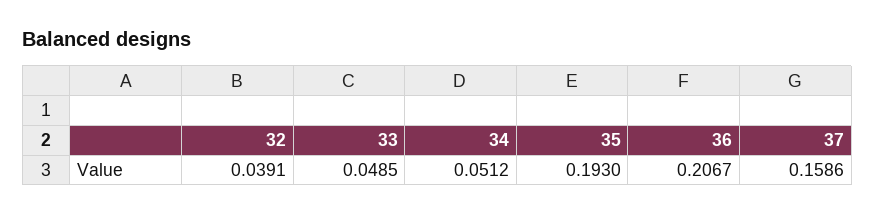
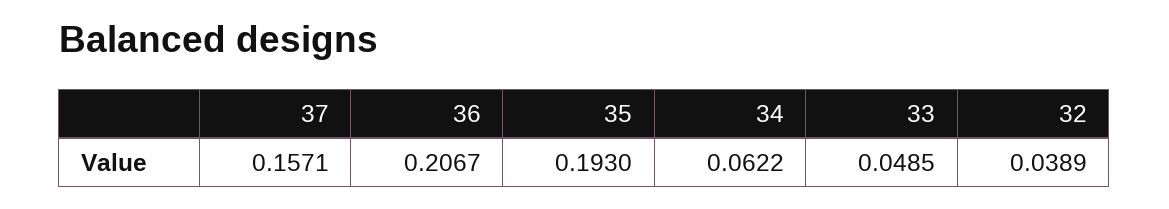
32: 0.0391 -> 0.0389
34: 0.0512 -> 0.0622
37: 0.1586 -> 0.1571

